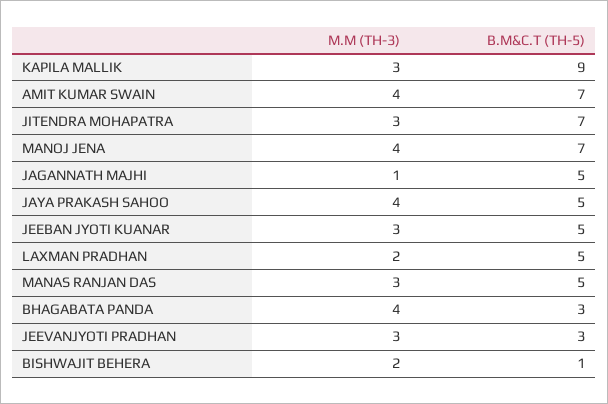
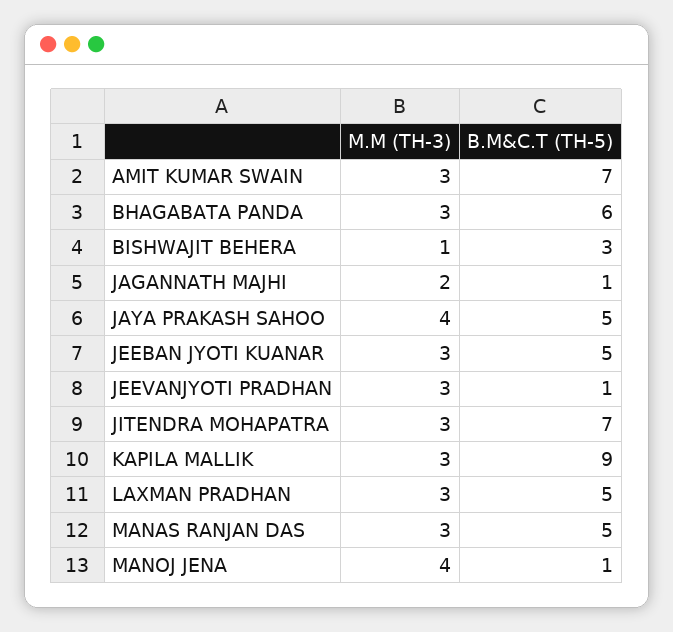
M.M (TH-3), AMIT KUMAR SWAIN: 4 -> 3
B.M&C.T (TH-5), MANOJ JENA: 7 -> 1
M.M (TH-3), JAGANNATH MAJHI: 1 -> 2
B.M&C.T (TH-5), JAGANNATH MAJHI: 5 -> 1
M.M (TH-3), LAXMAN PRADHAN: 2 -> 3
M.M (TH-3), BHAGABATA PANDA: 4 -> 3
B.M&C.T (TH-5), BHAGABATA PANDA: 3 -> 6
B.M&C.T (TH-5), JEEVANJYOTI PRADHAN: 3 -> 1
M.M (TH-3), BISHWAJIT BEHERA: 2 -> 1
B.M&C.T (TH-5), BISHWAJIT BEHERA: 1 -> 3

